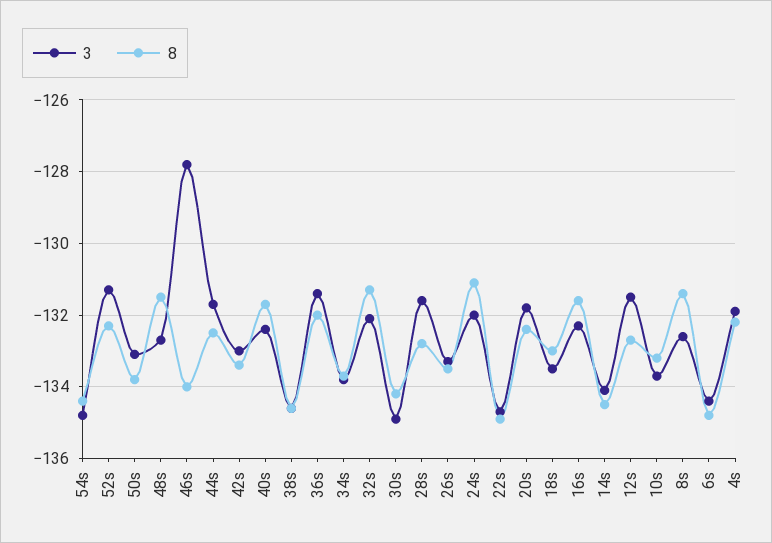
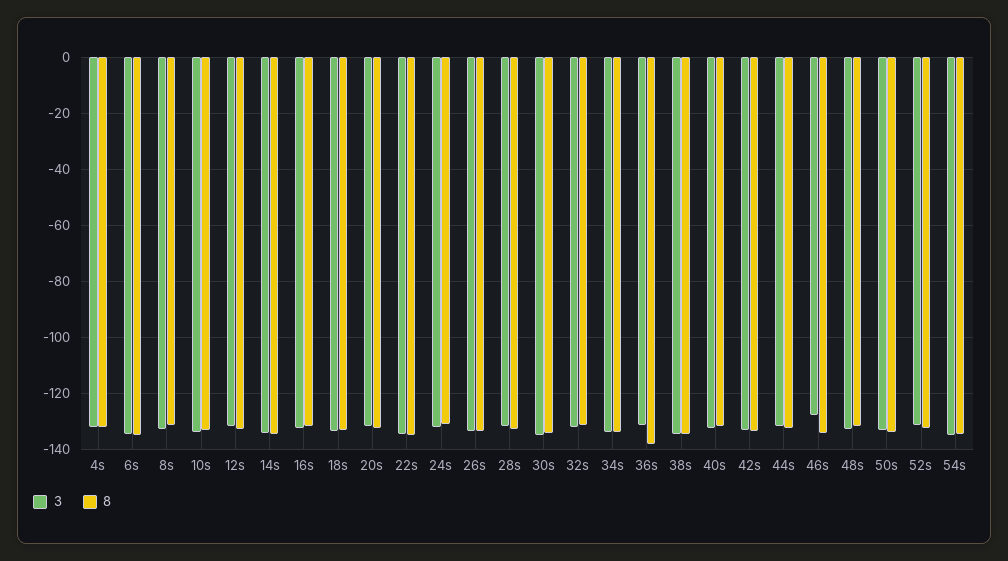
8, 36s: -132 -> -137.5

